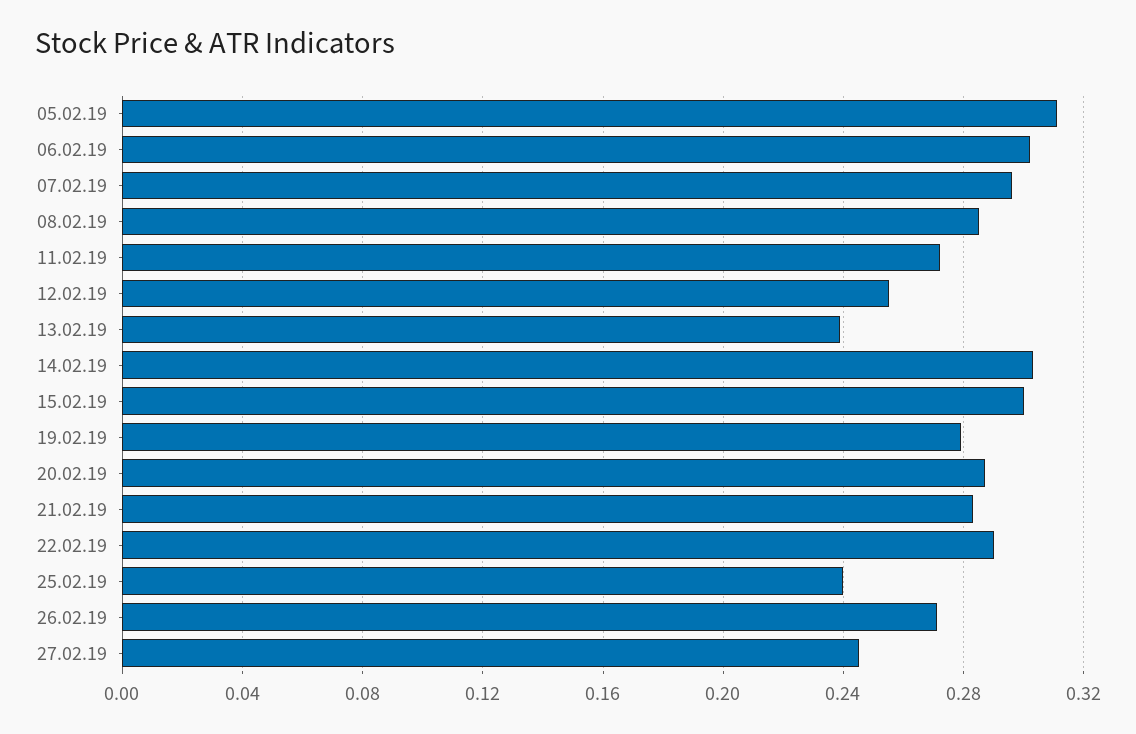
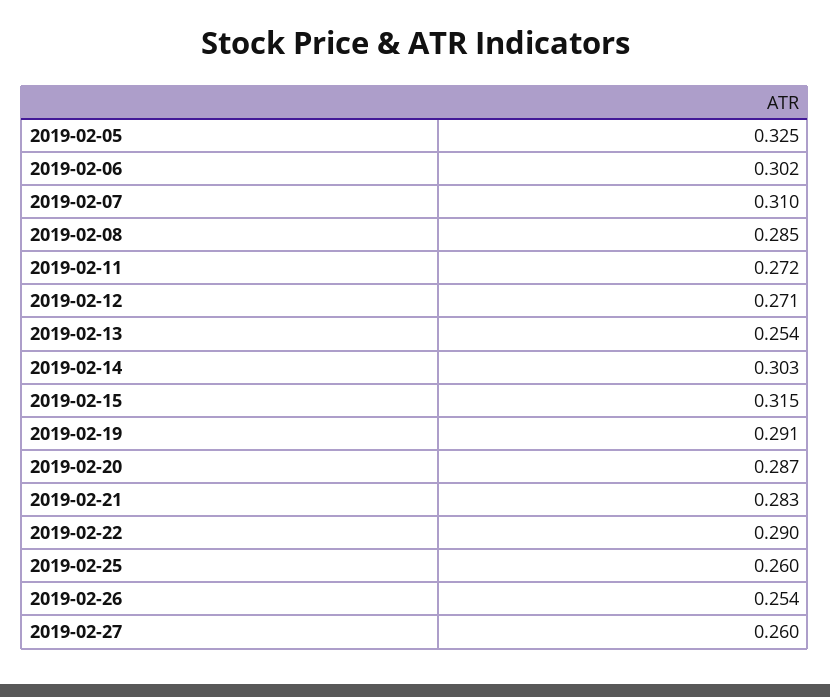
05.02.19: 0.31 -> 0.325
07.02.19: 0.295 -> 0.31
12.02.19: 0.255 -> 0.271
13.02.19: 0.24 -> 0.254
15.02.19: 0.3 -> 0.315
19.02.19: 0.28 -> 0.291
25.02.19: 0.24 -> 0.26
26.02.19: 0.27 -> 0.254
27.02.19: 0.245 -> 0.26

